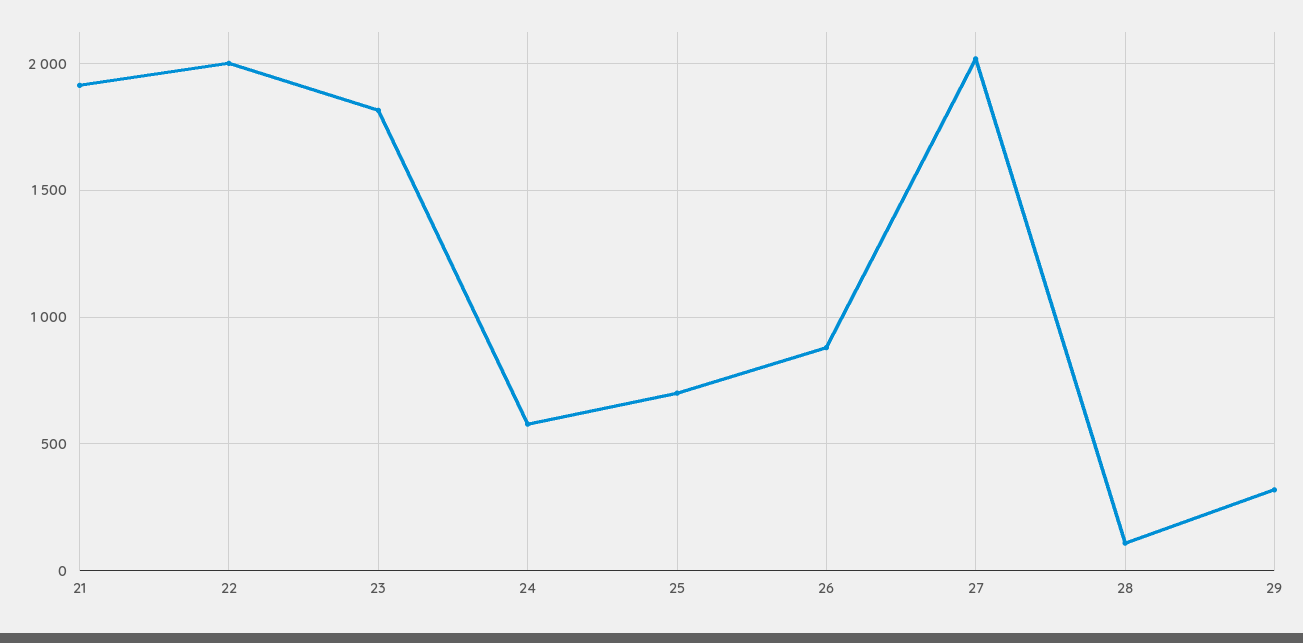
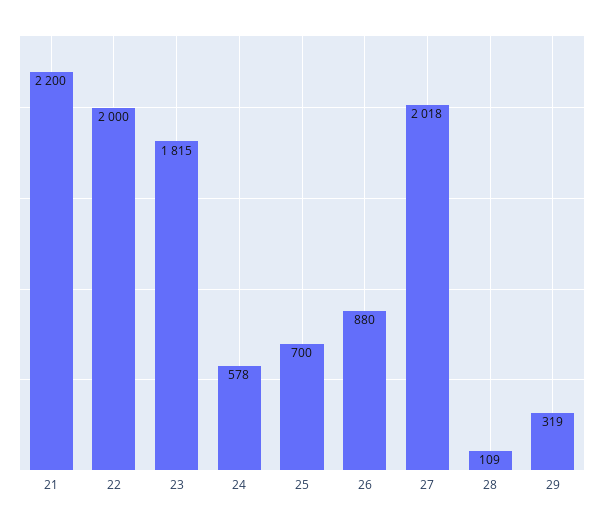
21: 1900 -> 2200

